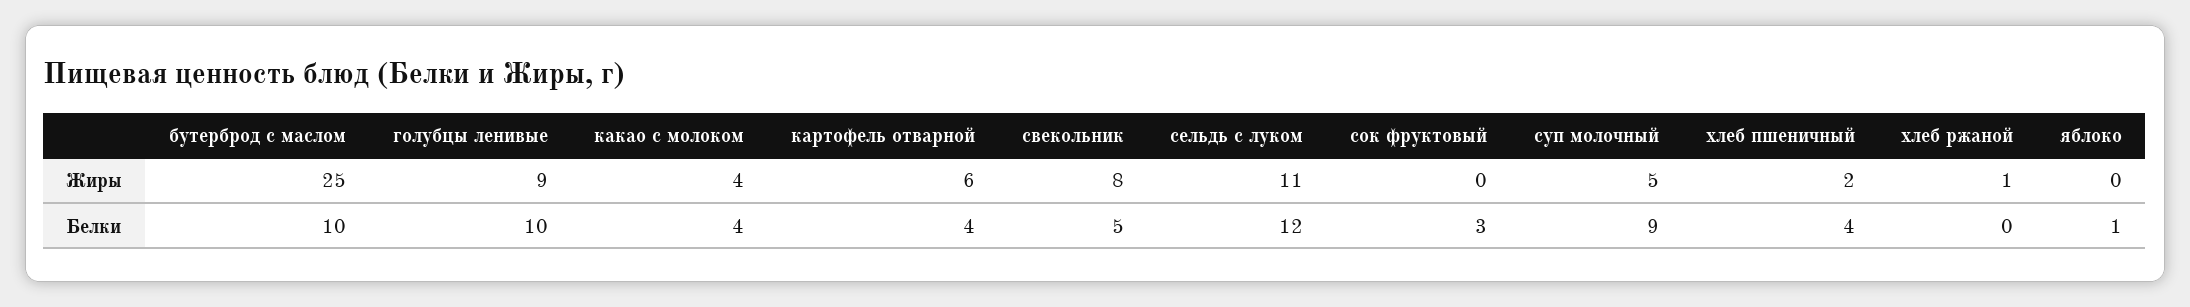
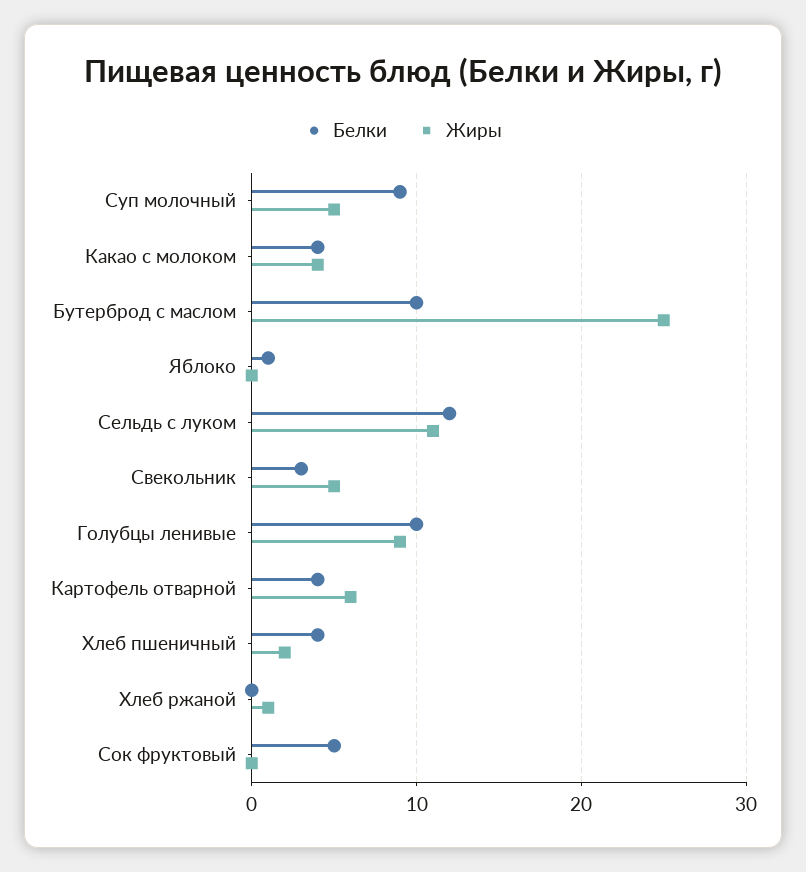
Жиры, свекольник: 8 -> 5
Белки, свекольник: 5 -> 3
Белки, сок фруктовый: 3 -> 5

